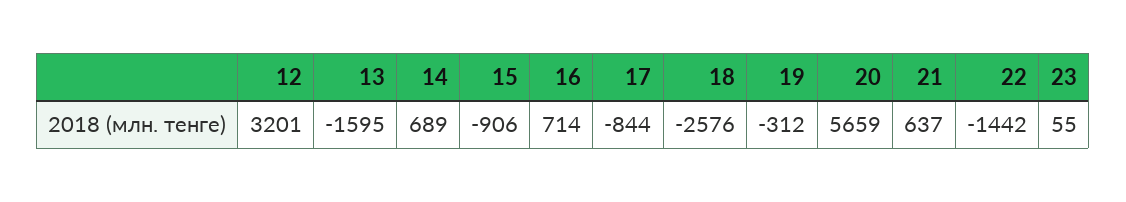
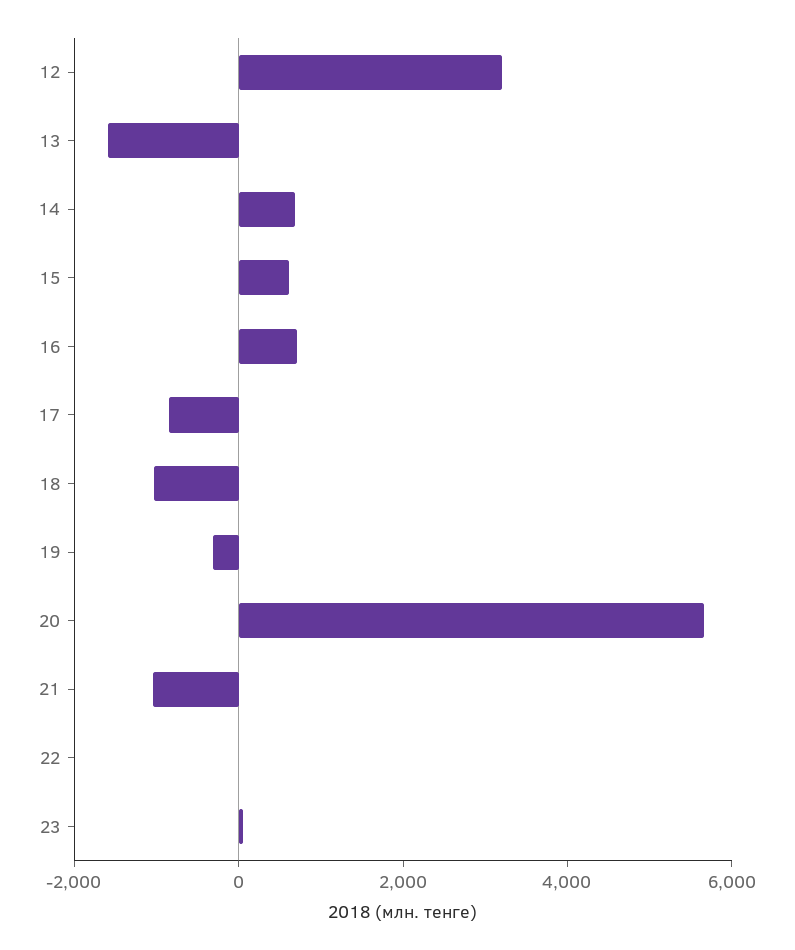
15: -906 -> 500
18: -2576 -> -1000
21: 637 -> -1000
22: -1442 -> 0

